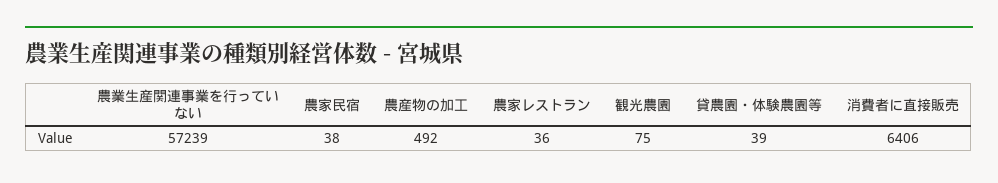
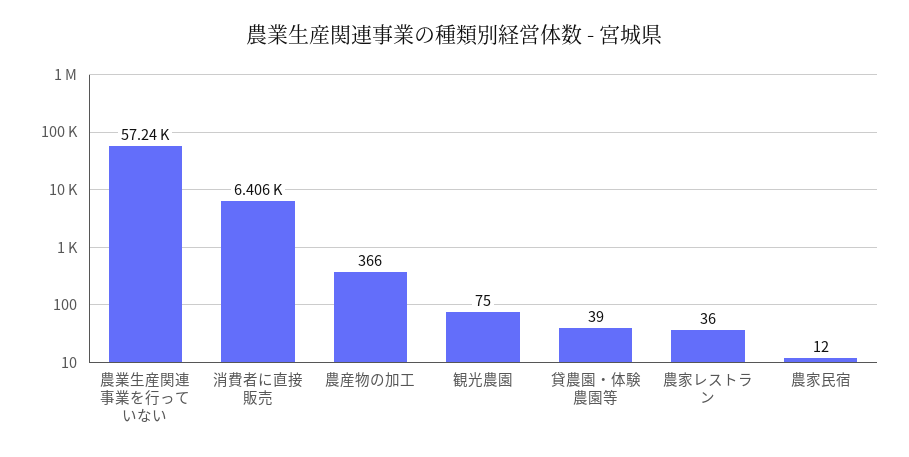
農家民宿: 38 -> 12
農産物の加工: 492 -> 366

